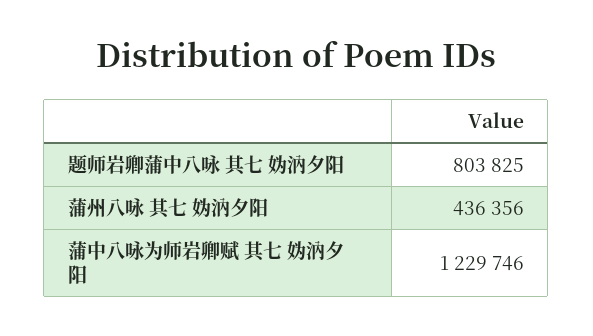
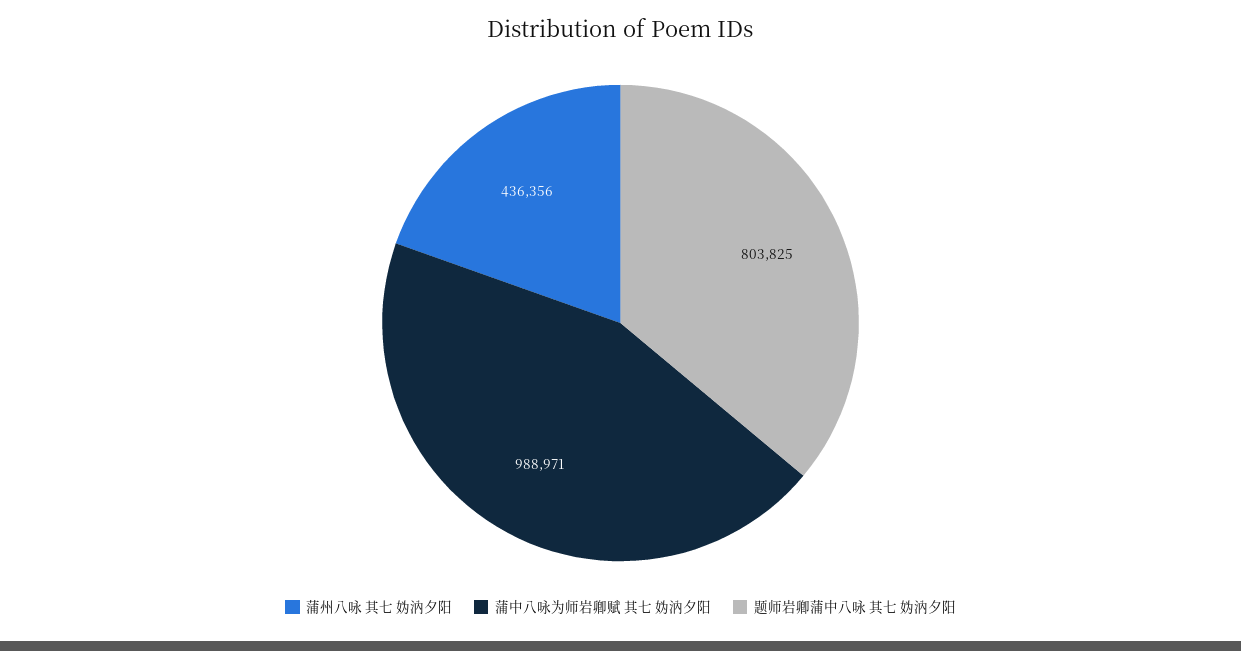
蒲中八咏为师岩卿赋 其七 妫汭夕阳: 1229746 -> 988971

